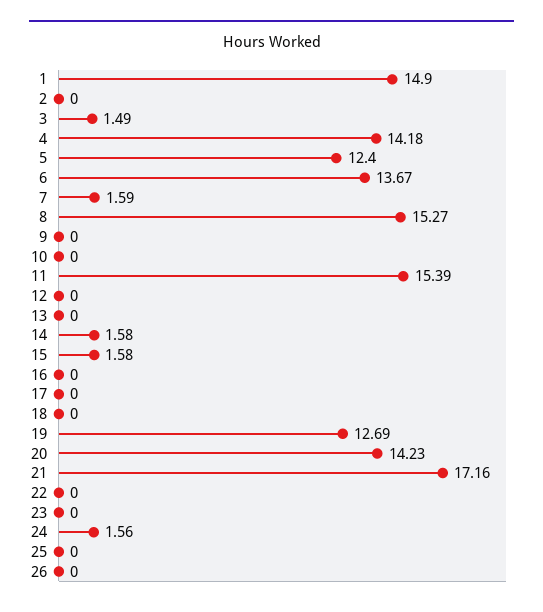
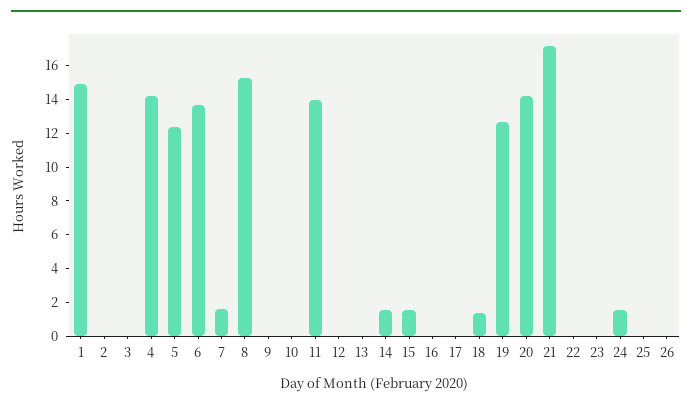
3: 1.49 -> 0
11: 15.39 -> 14
18: 0 -> 1.5

